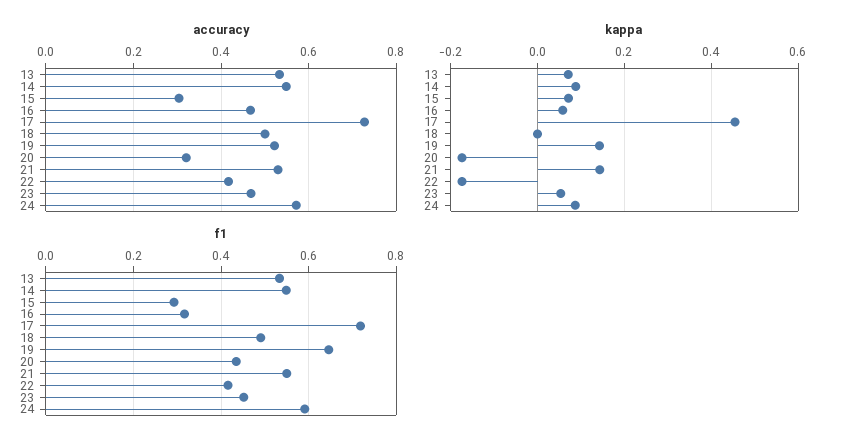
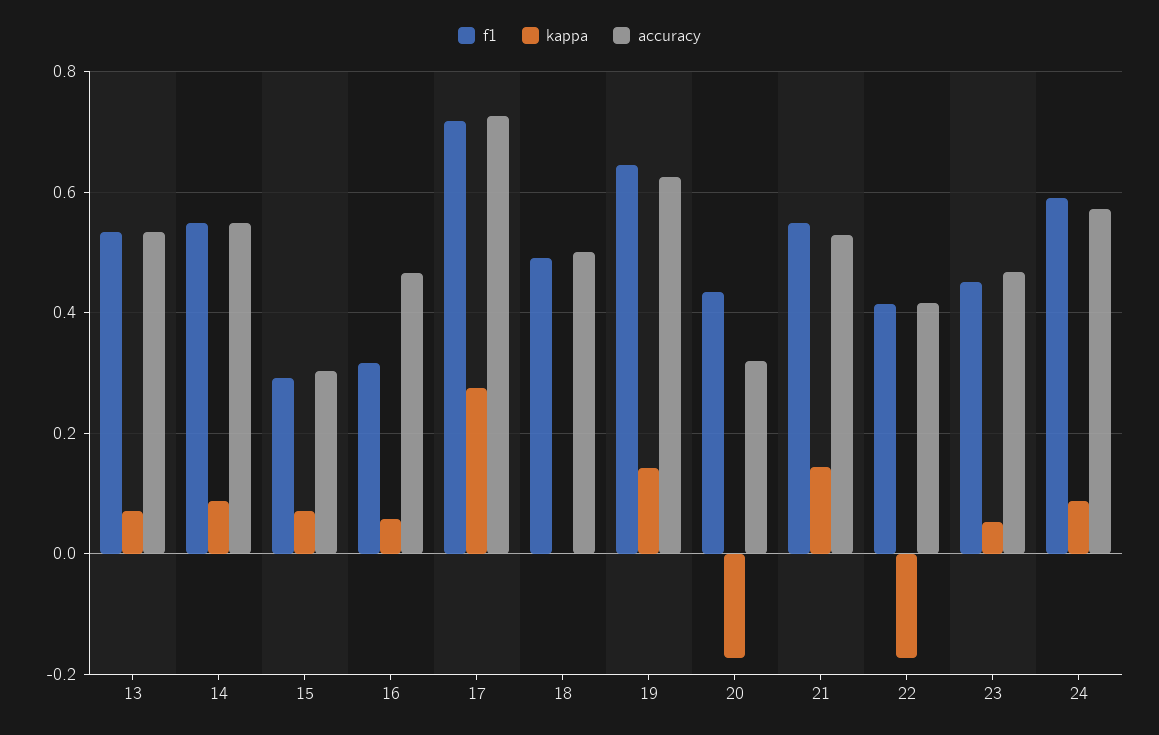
accuracy, 19: 0.52 -> 0.62
kappa, 17: 0.46 -> 0.28

